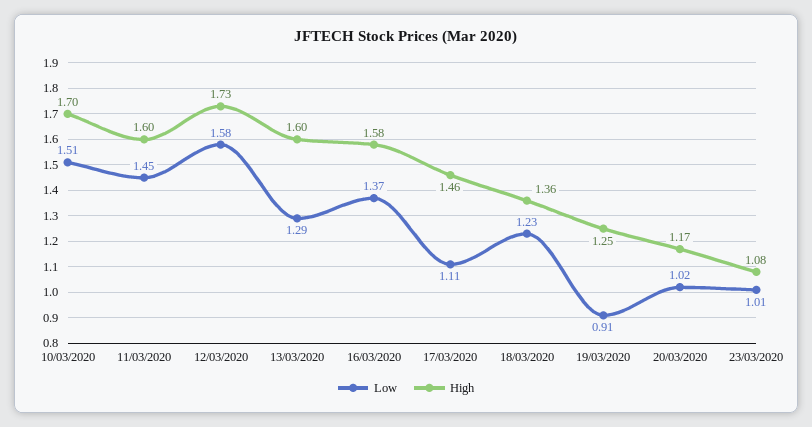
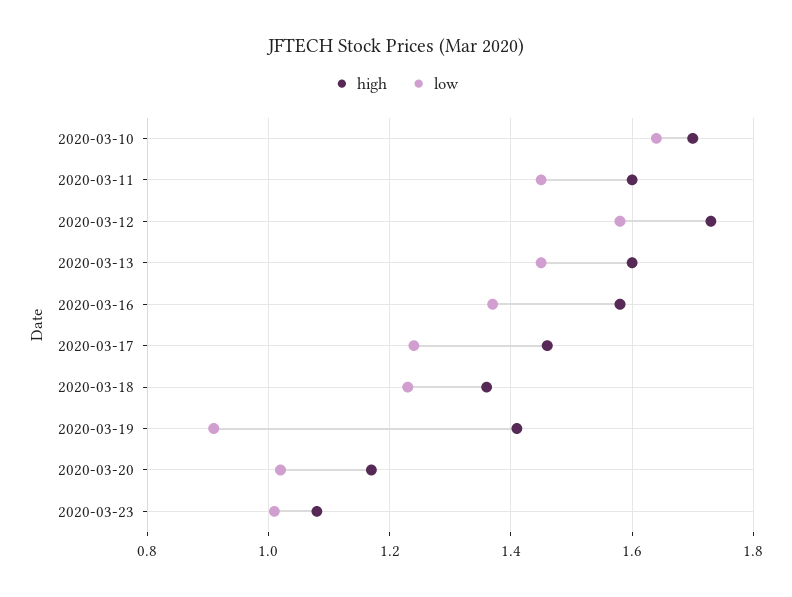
Low, 10/03/2020: 1.51 -> 1.65
Low, 13/03/2020: 1.29 -> 1.45
Low, 17/03/2020: 1.11 -> 1.25
High, 19/03/2020: 1.25 -> 1.4

